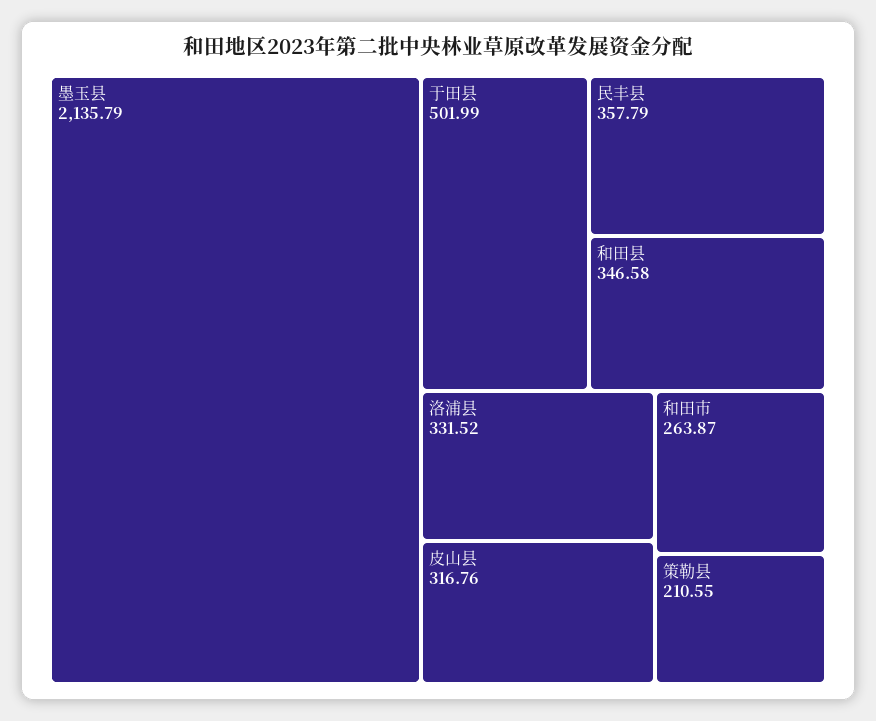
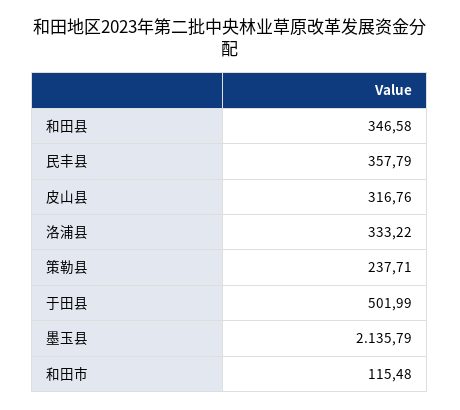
洛浦县: 331.52 -> 333.22
和田市: 263.87 -> 115.48
策勒县: 210.55 -> 237.71

